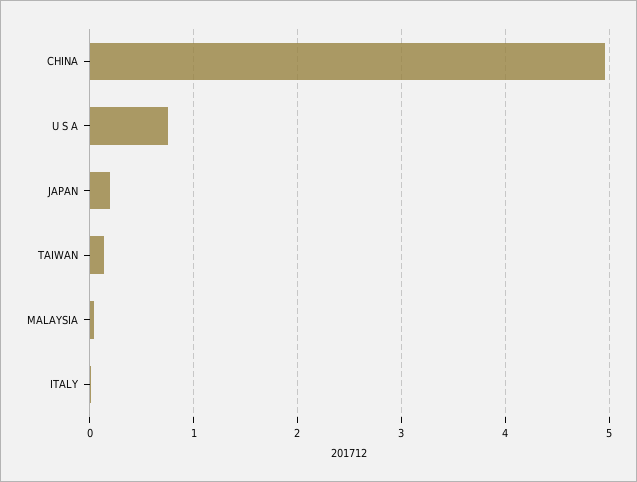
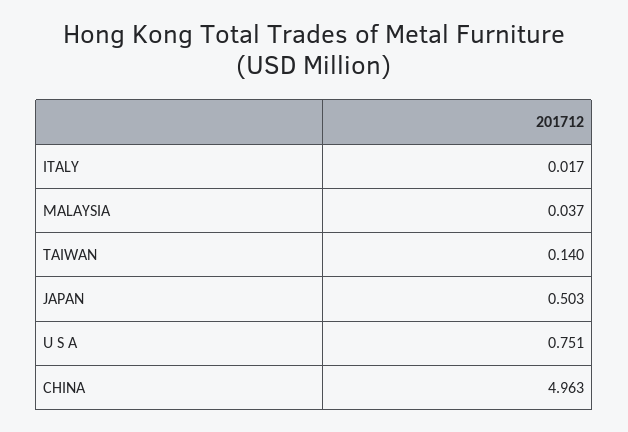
JAPAN: 0.2 -> 0.503

